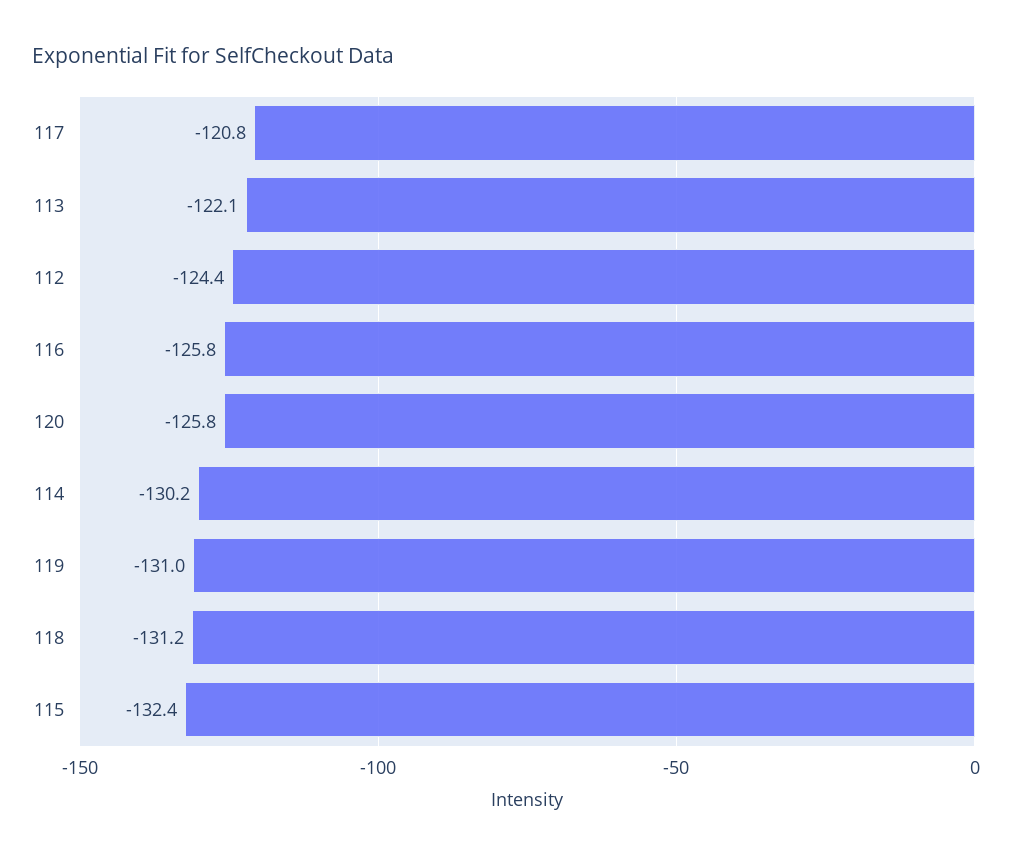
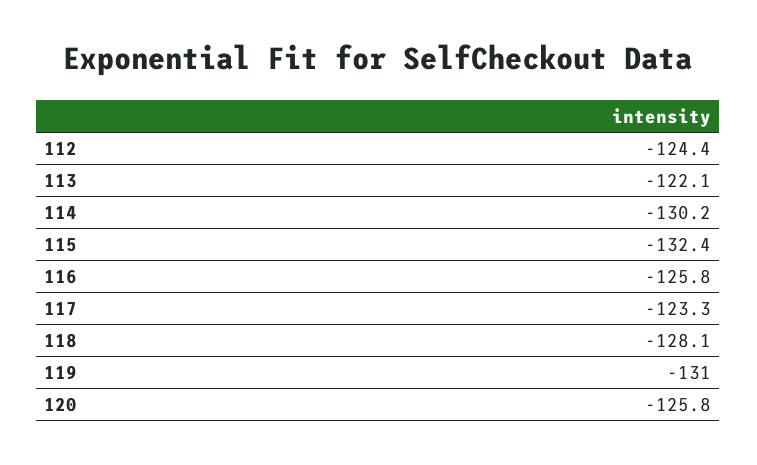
117: -120.8 -> -123.3
118: -131.2 -> -128.1

